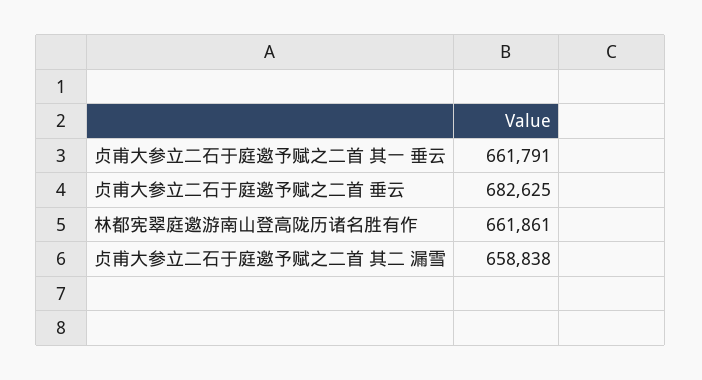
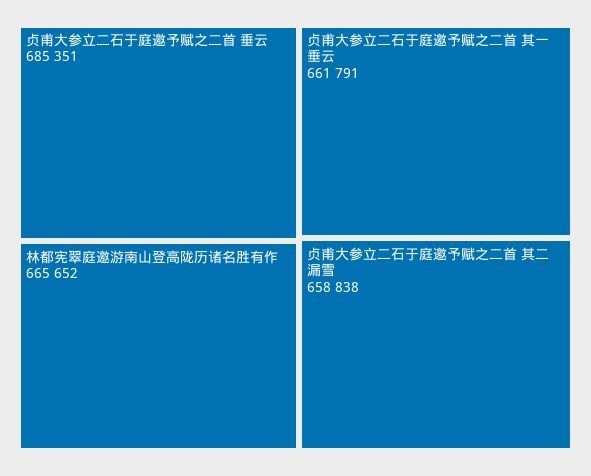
贞甫大参立二石于庭邀予赋之二首 垂云: 682625 -> 685351
林都宪翠庭邀游南山登高陇历诸名胜有作: 661861 -> 665652

